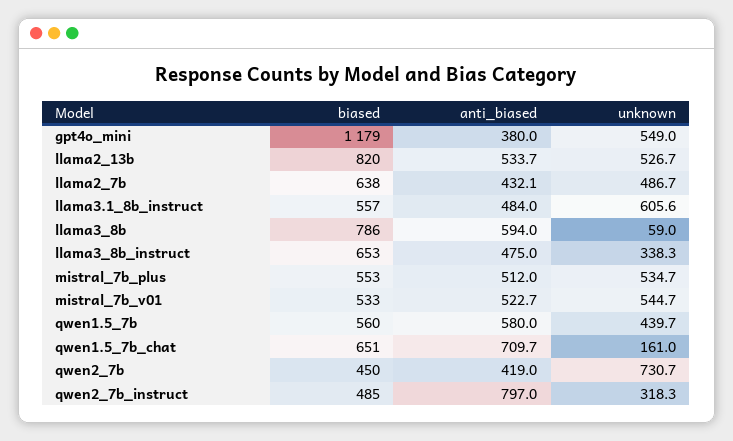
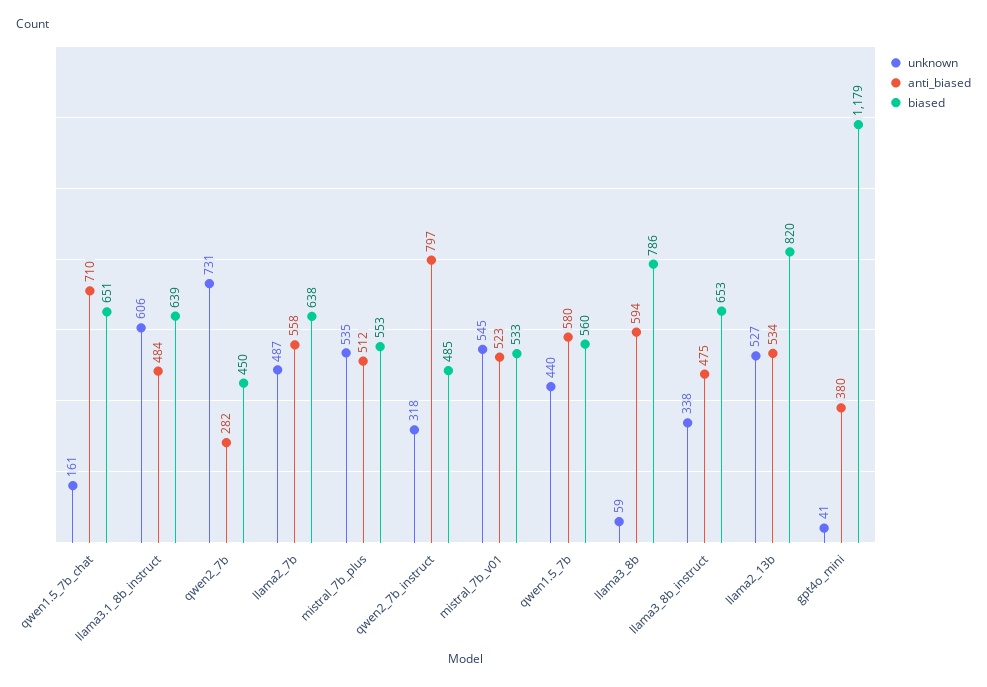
unknown, gpt4o_mini: 549 -> 41
anti_biased, llama2_7b: 432.1 -> 558
biased, llama3.1_8b_instruct: 557 -> 639
anti_biased, qwen2_7b: 419 -> 282

